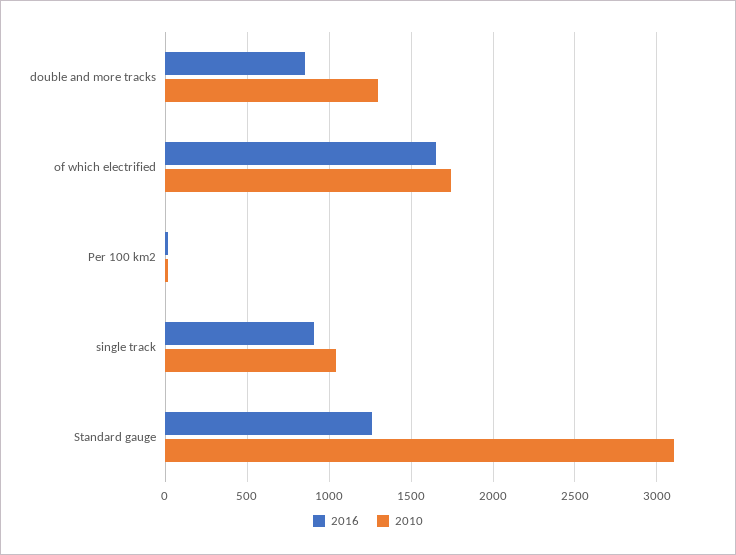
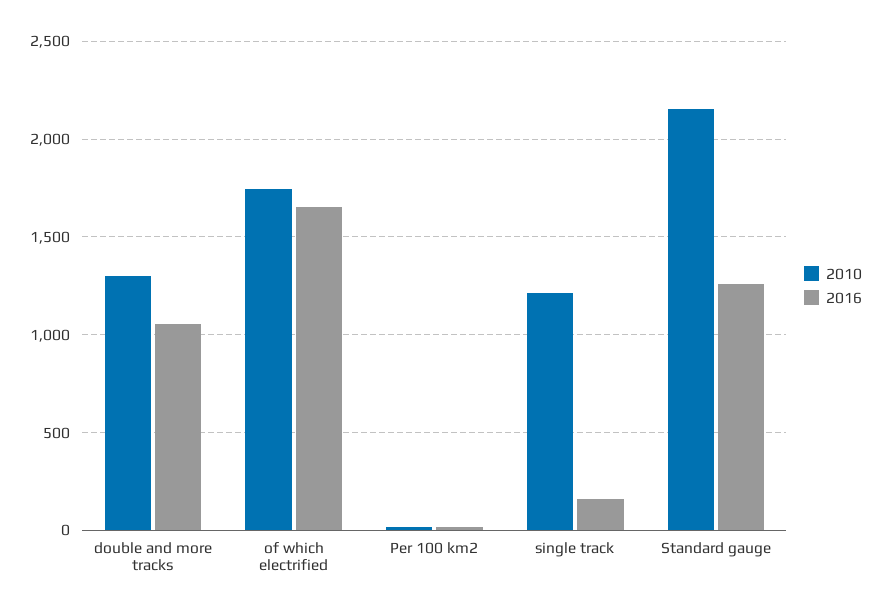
2016, double and more tracks: 850 -> 1050
2016, single track: 900 -> 150
2010, single track: 1050 -> 1200
2010, Standard gauge: 3100 -> 2150

